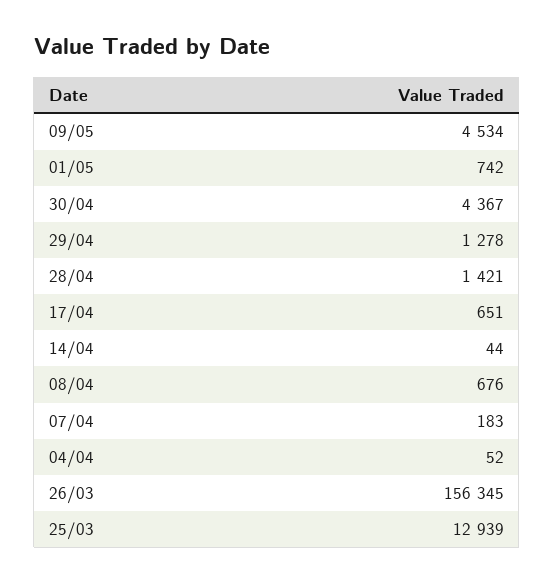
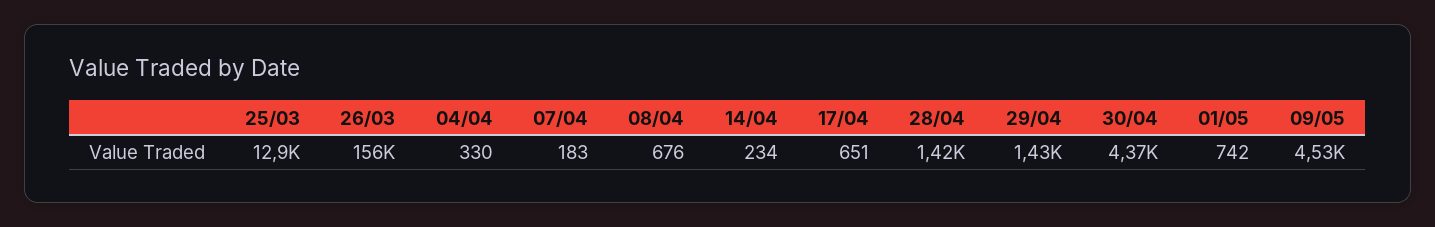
29/04: 1278 -> 1430
14/04: 44 -> 234
04/04: 52 -> 330

